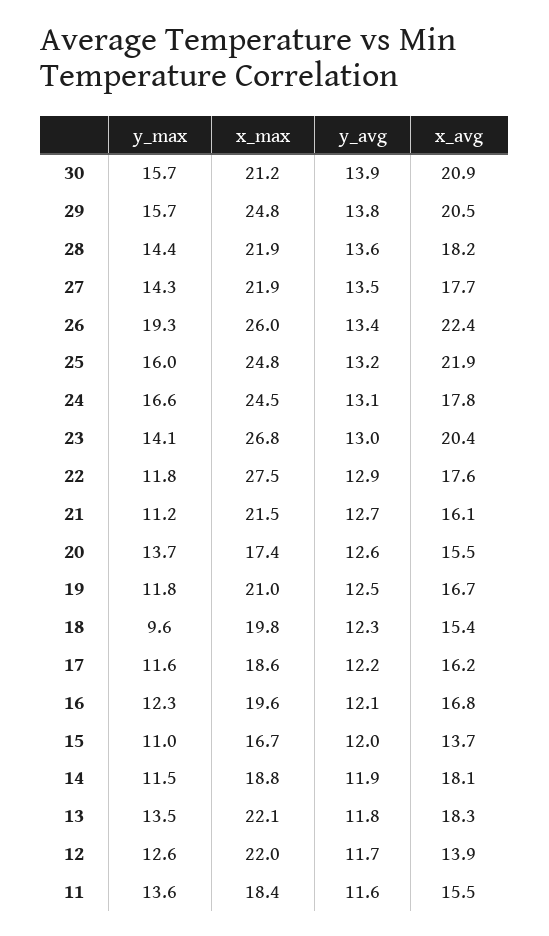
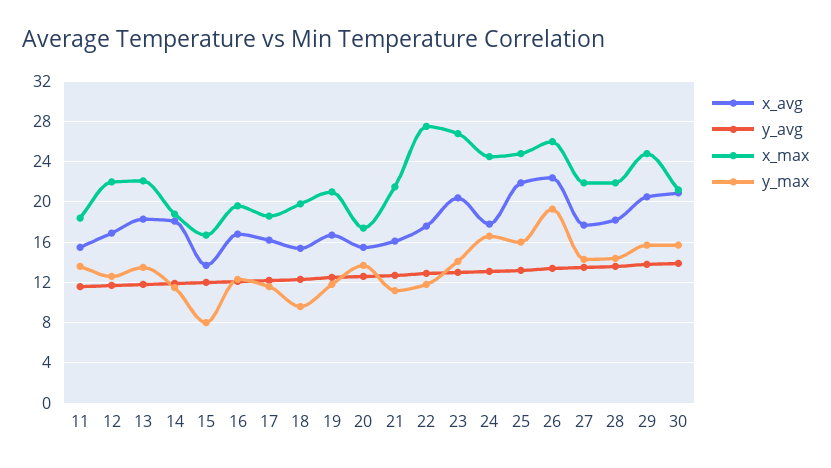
y_max, 15: 11 -> 8
x_avg, 12: 13.9 -> 17

